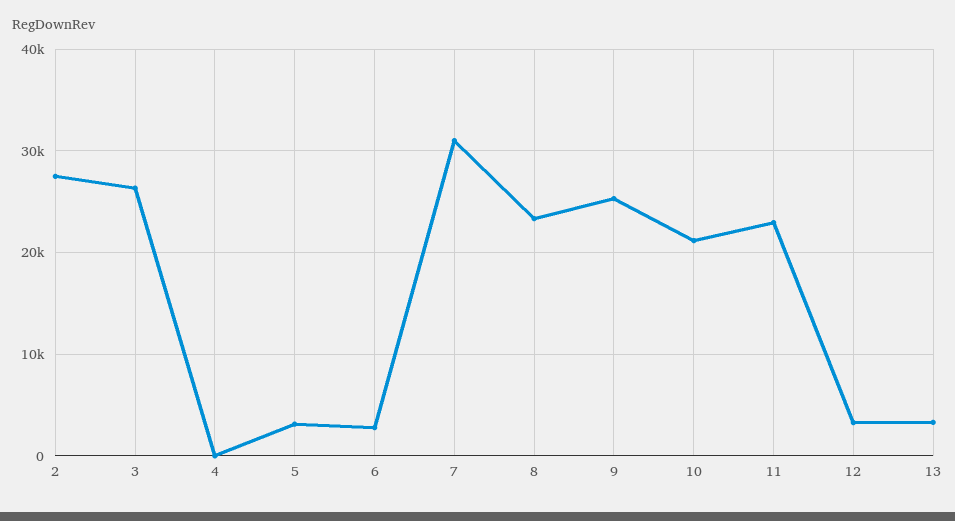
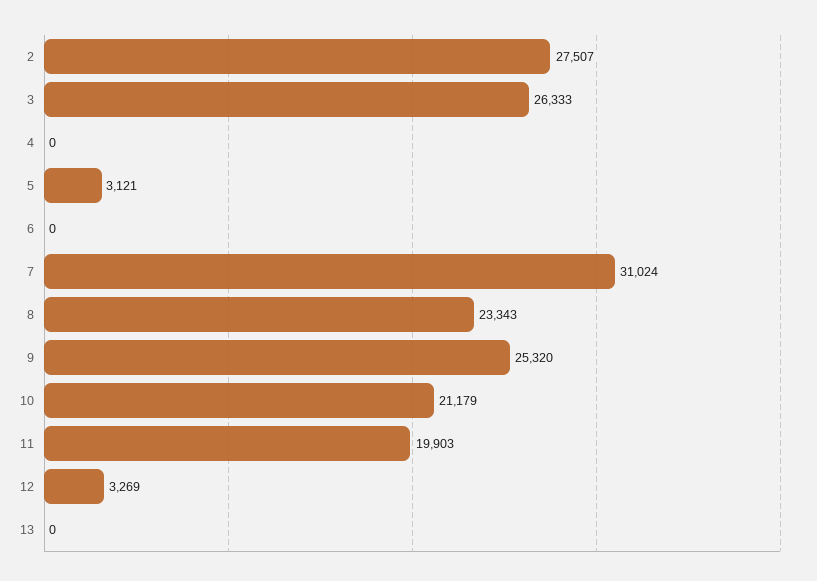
6: 3000 -> 0
11: 23000 -> 19903
13: 3000 -> 0

